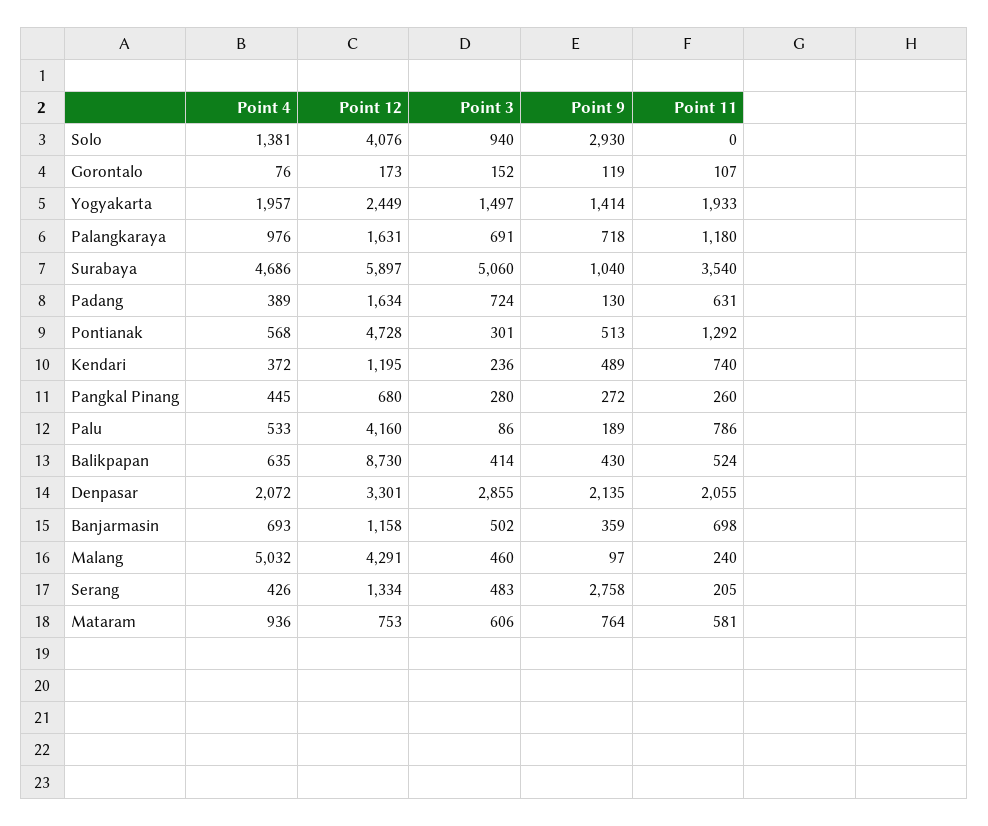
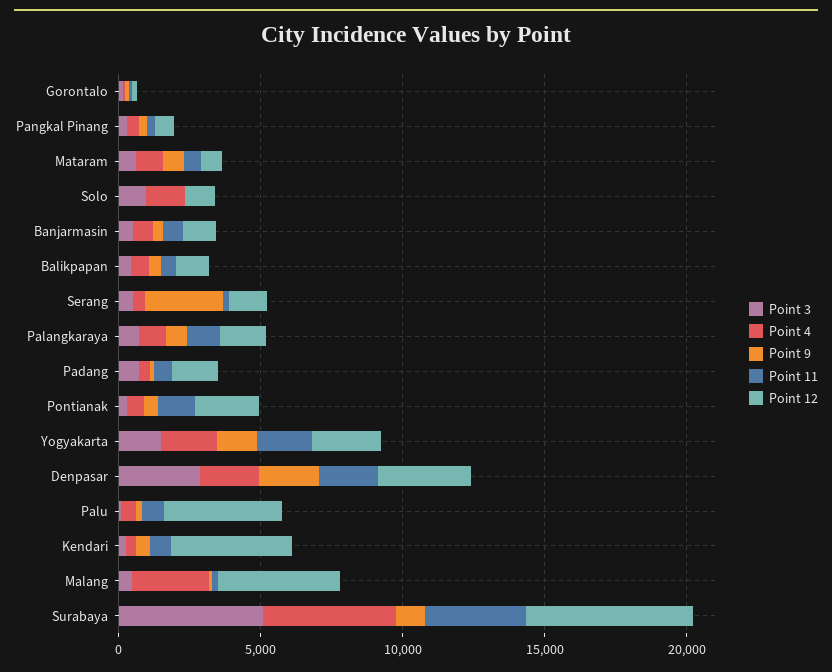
Point 12, Solo: 4076 -> 1000
Point 9, Solo: 2930 -> 0
Point 12, Pontianak: 4728 -> 2000
Point 12, Kendari: 1195 -> 4000
Point 12, Balikpapan: 8730 -> 1000
Point 4, Malang: 5032 -> 3000

